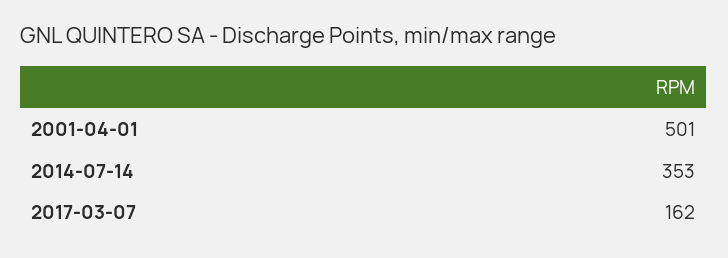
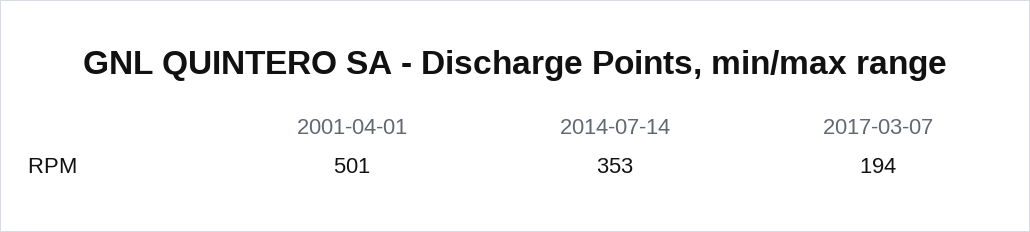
2017-03-07: 162 -> 194

